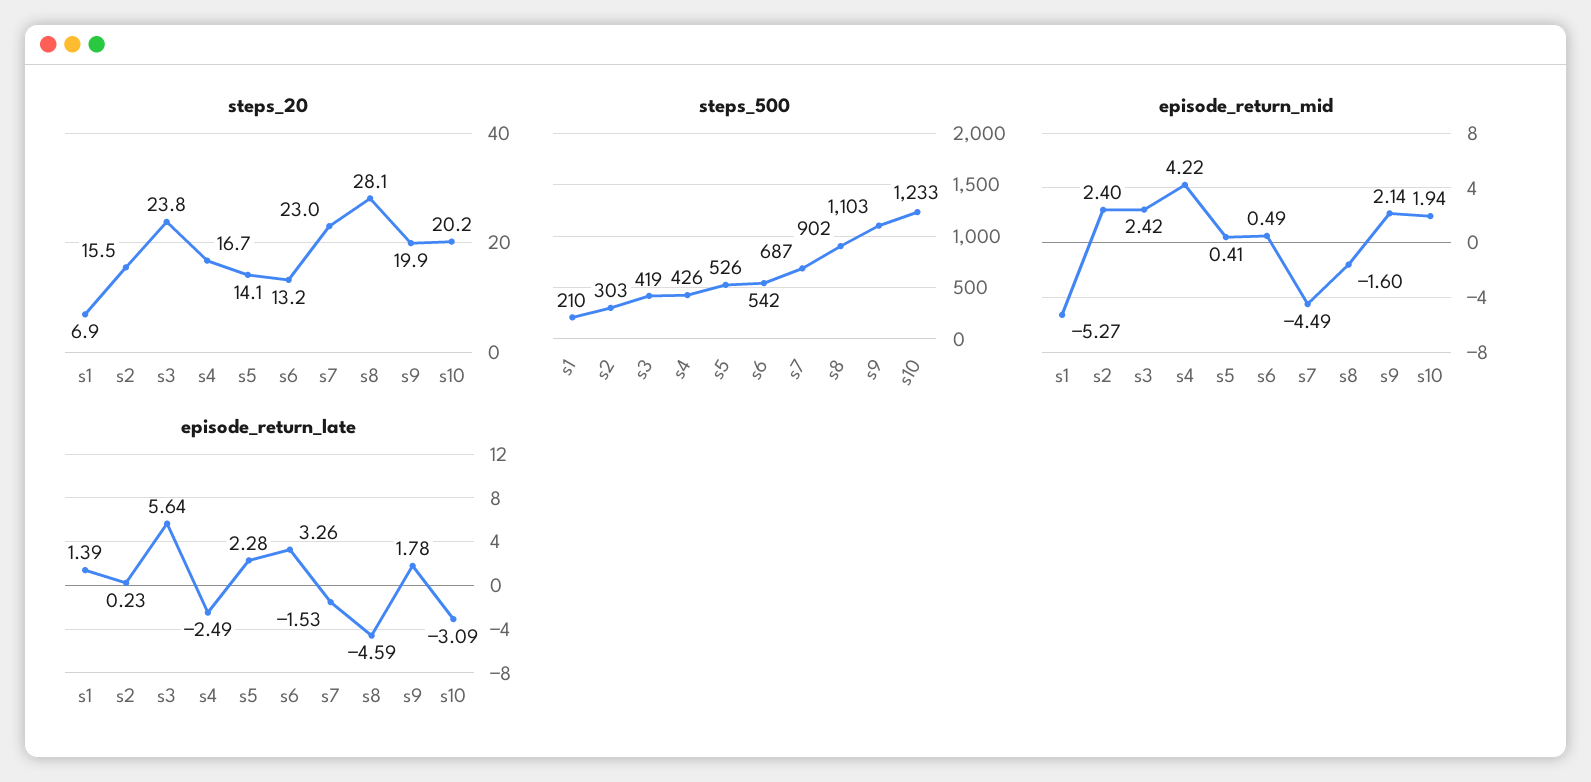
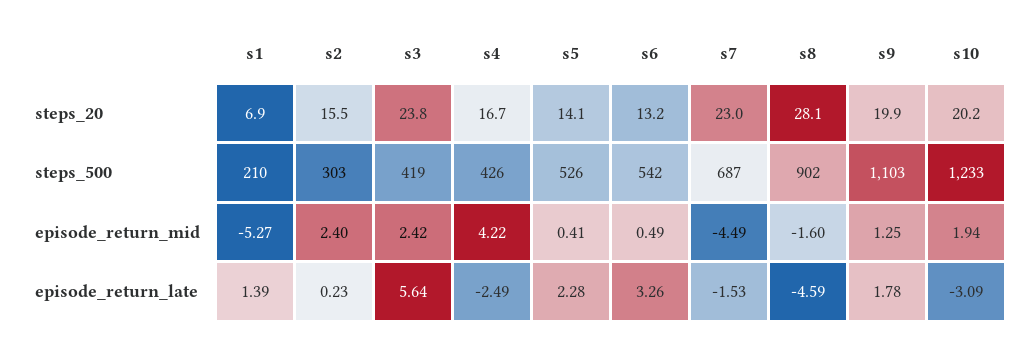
episode_return_mid, s9: 2.14 -> 1.25

